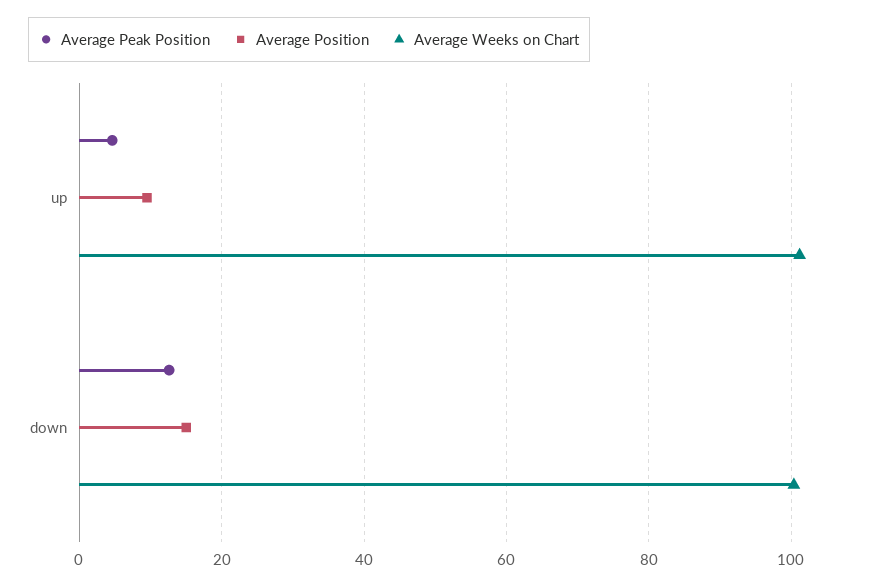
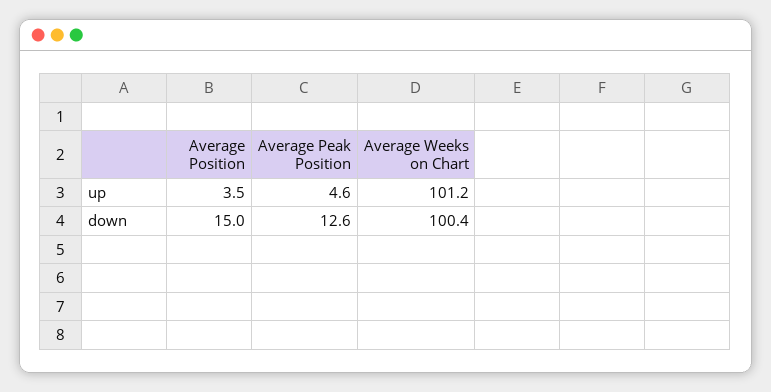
Average Position, up: 10 -> 3.5

